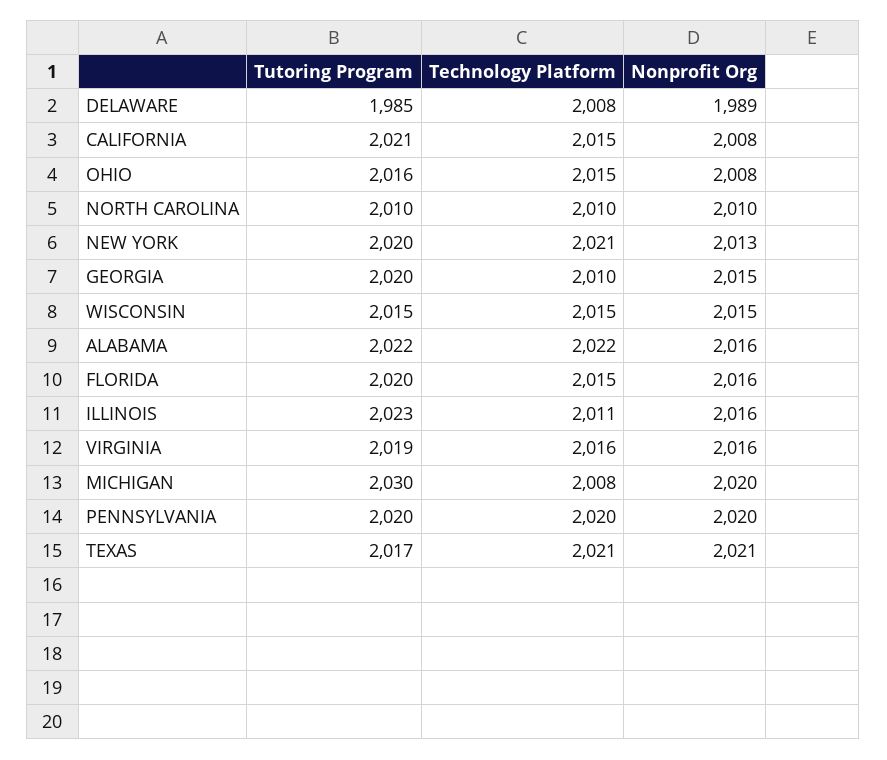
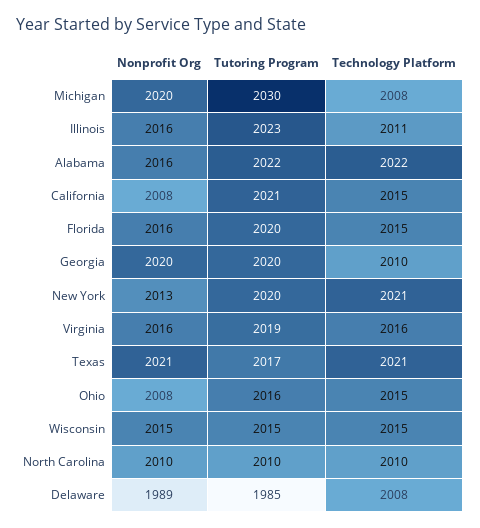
Nonprofit Org, GEORGIA: 2015 -> 2020
Tutoring Program, PENNSYLVANIA: 2020 -> none
Technology Platform, PENNSYLVANIA: 2020 -> none
Nonprofit Org, PENNSYLVANIA: 2020 -> none

